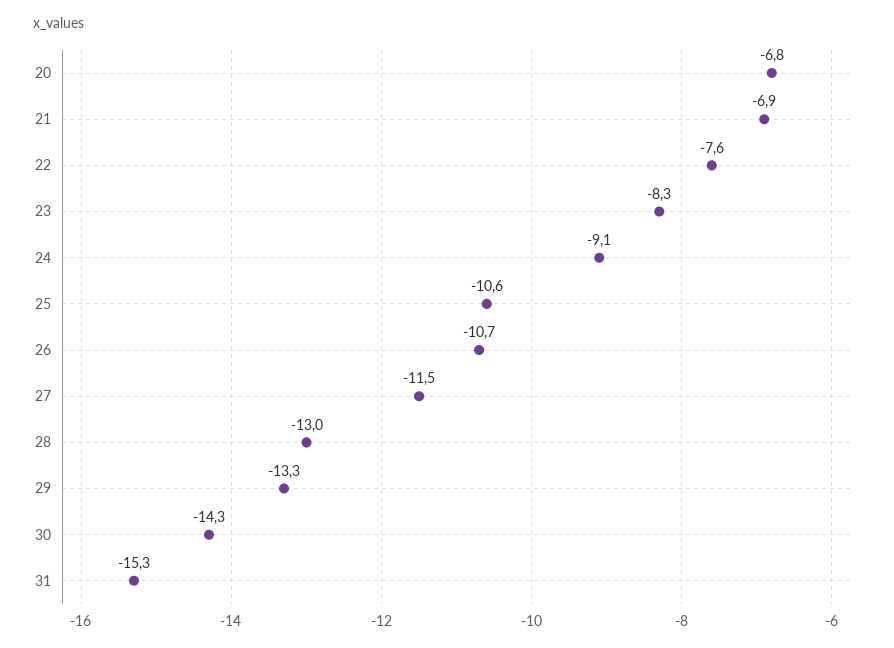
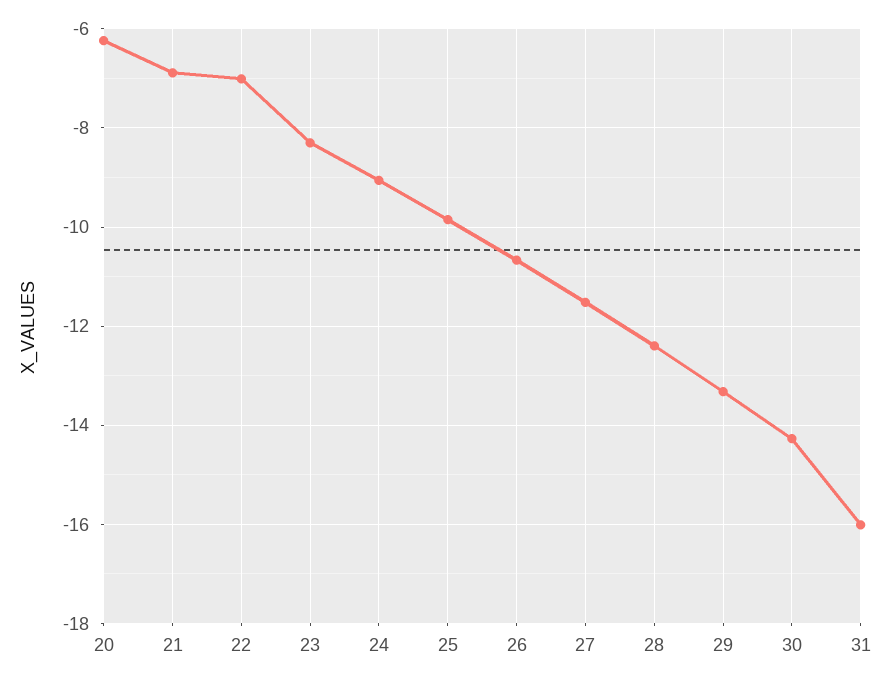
20: -6.8 -> -6.2
22: -7.6 -> -7
25: -10.6 -> -9.8
28: -13 -> -12.4
31: -15.3 -> -16

